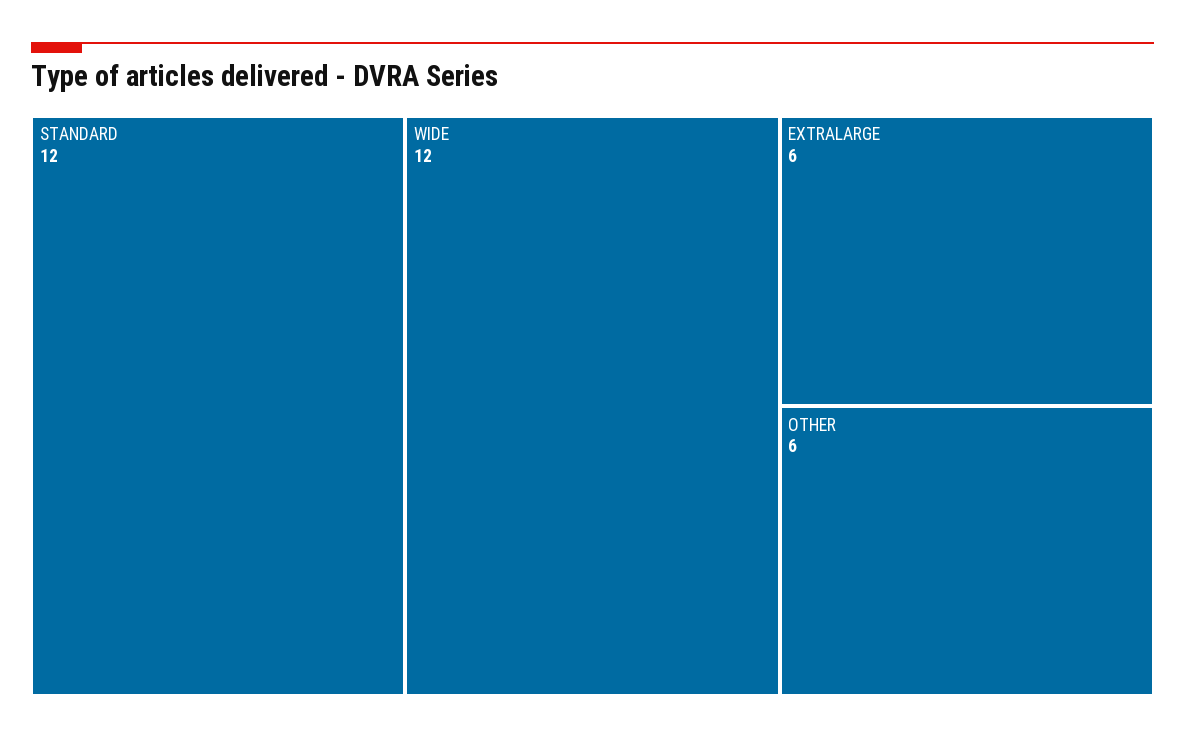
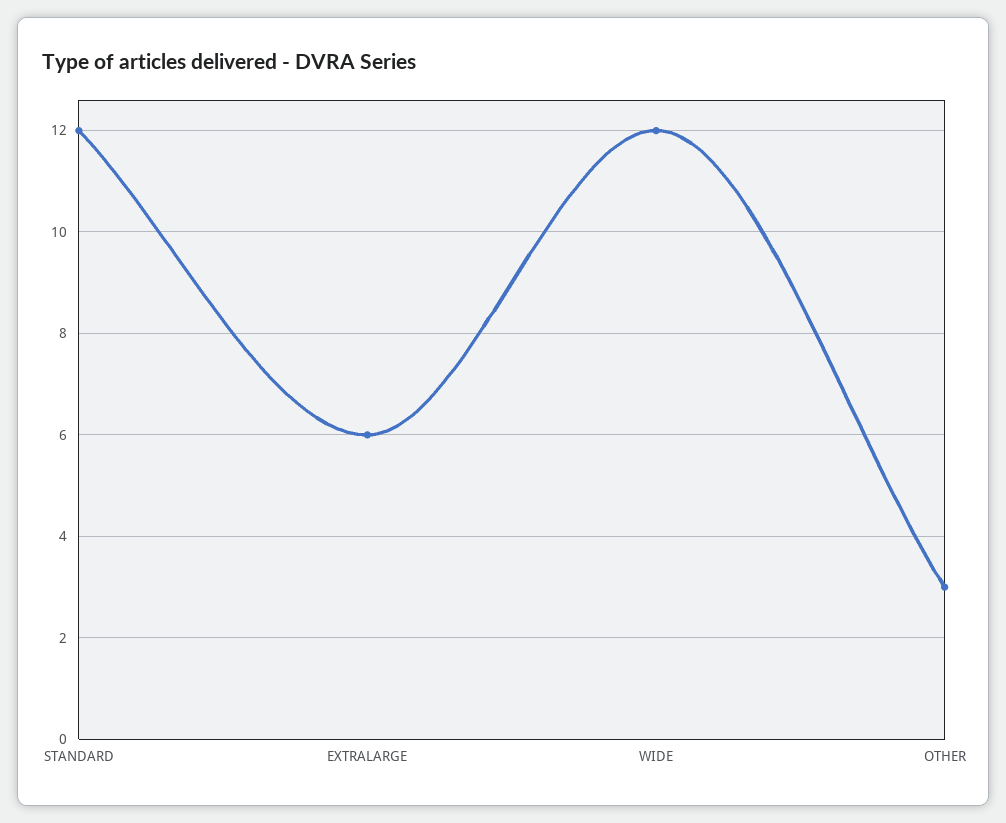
OTHER: 6 -> 3

